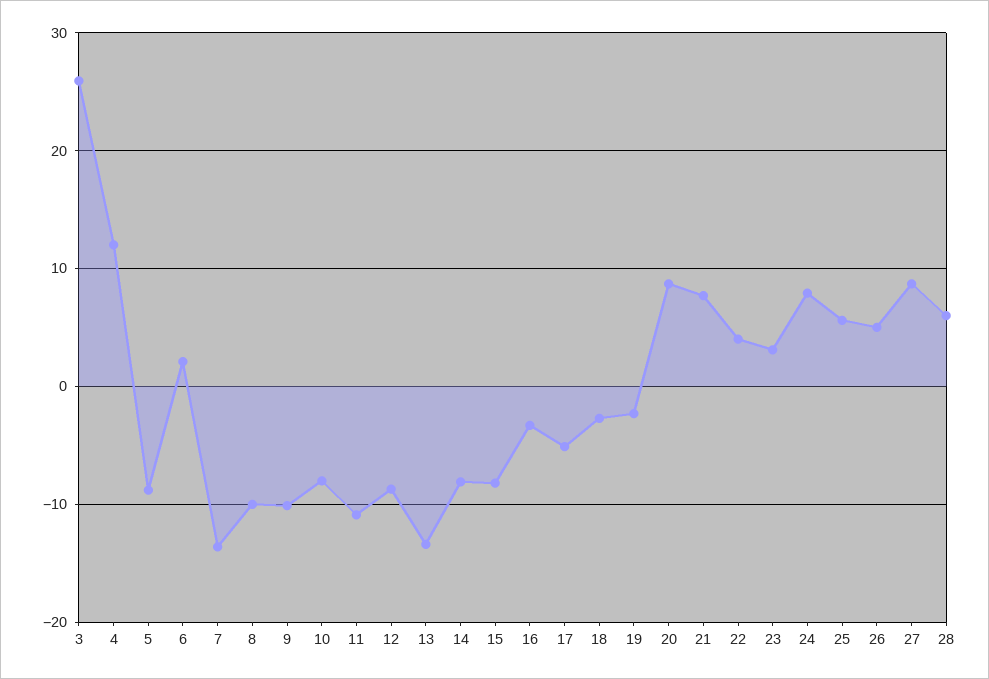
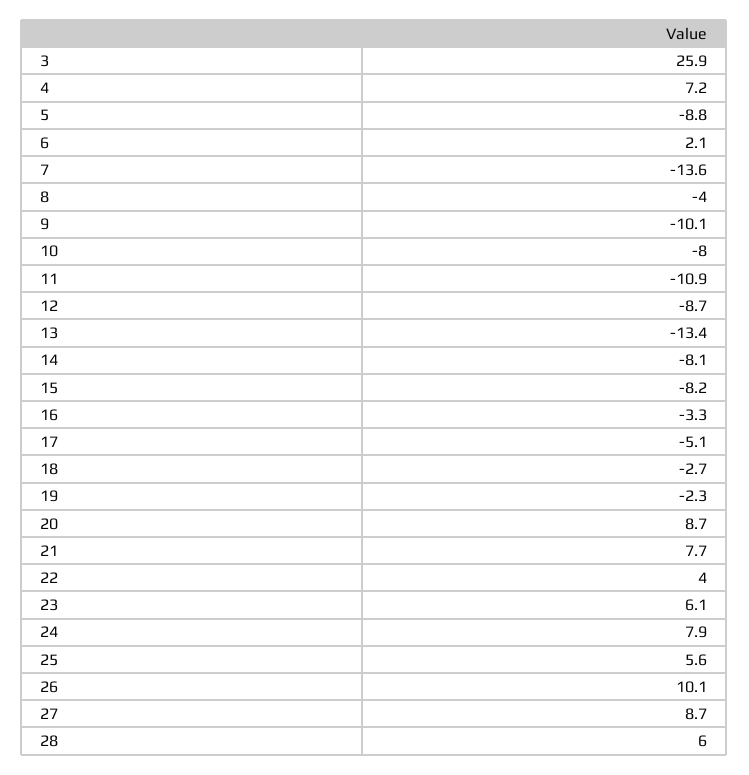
4: 12 -> 7.2
8: -10 -> -4
23: 3 -> 6.1
26: 5 -> 10.1

